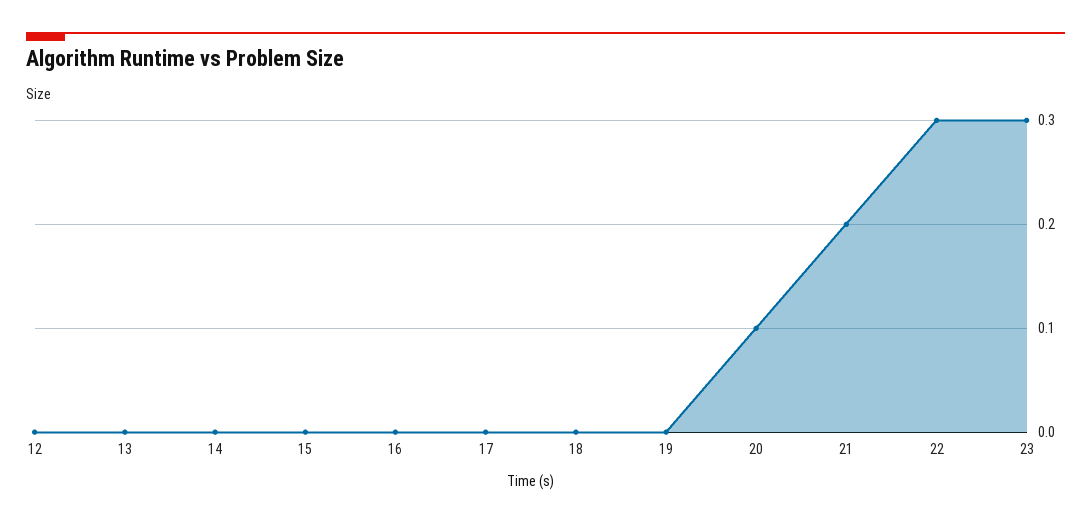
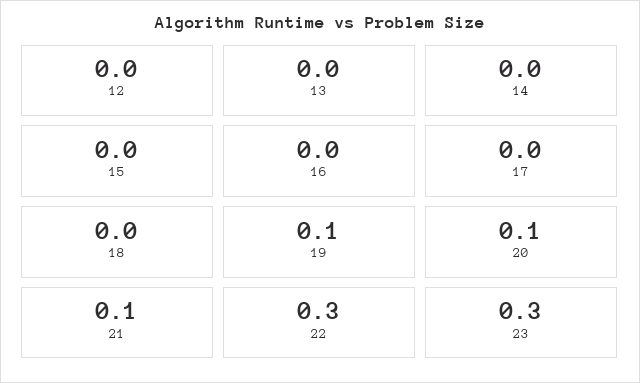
19: 0 -> 0.1
21: 0.2 -> 0.1

